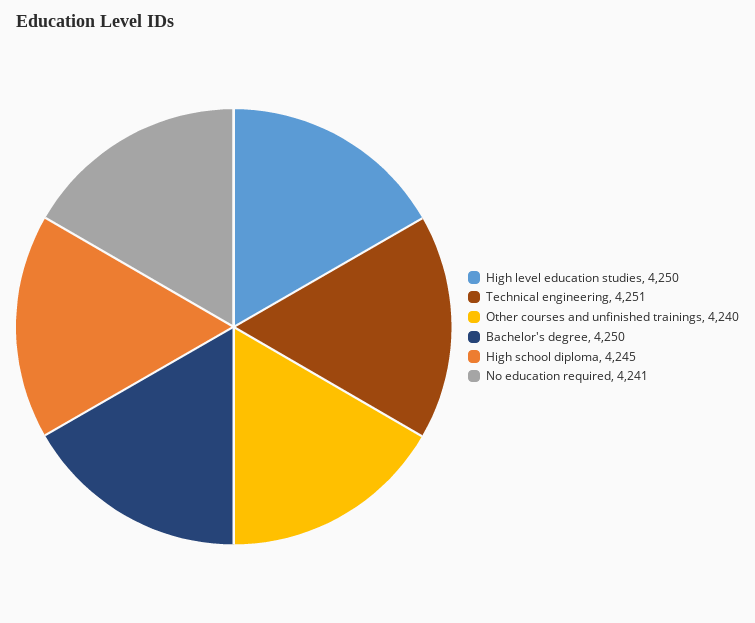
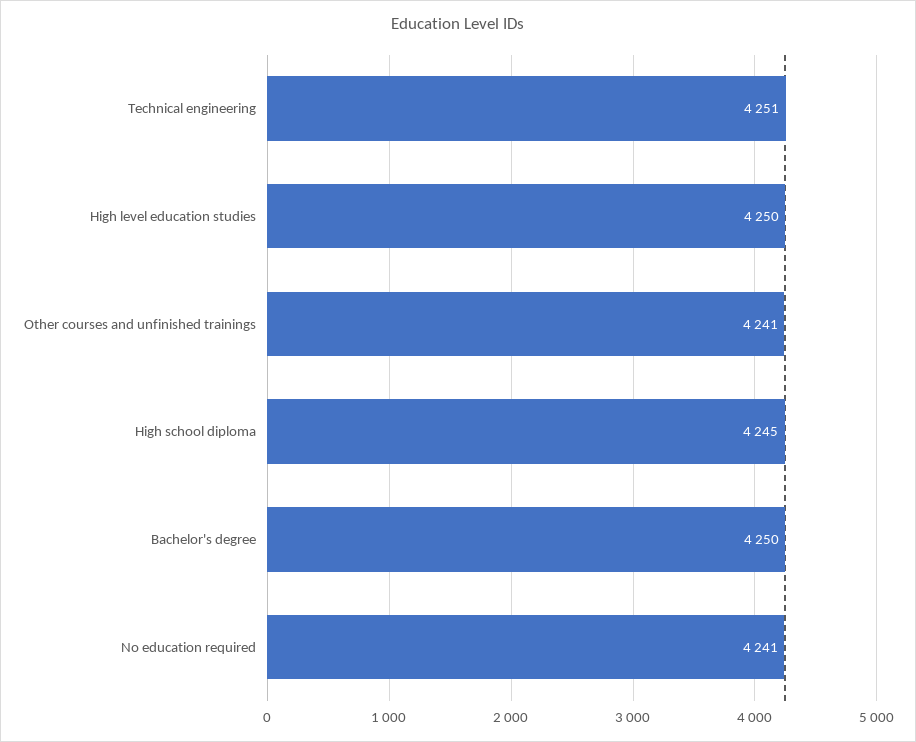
Other courses and unfinished trainings: 4240 -> 4241

